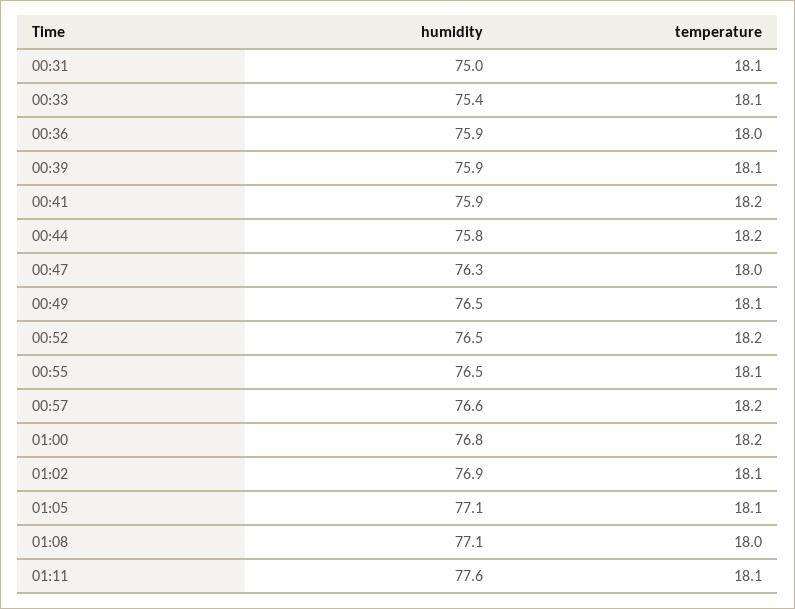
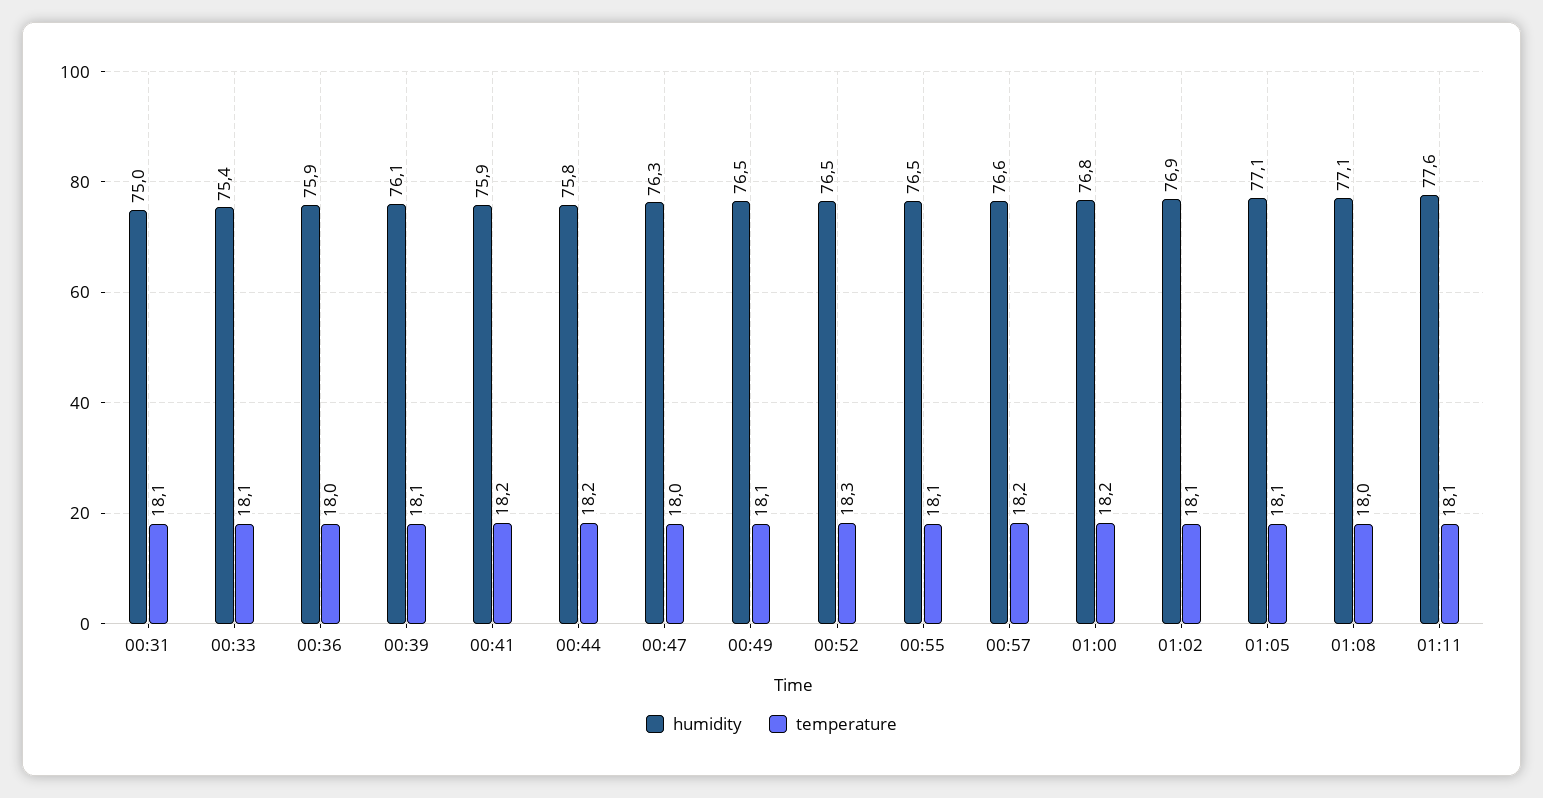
humidity, 00:39: 75.9 -> 76.1
temperature, 00:52: 18.2 -> 18.3

